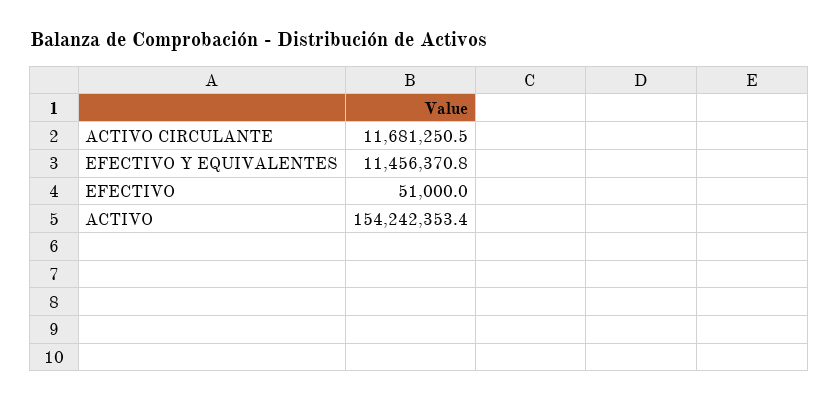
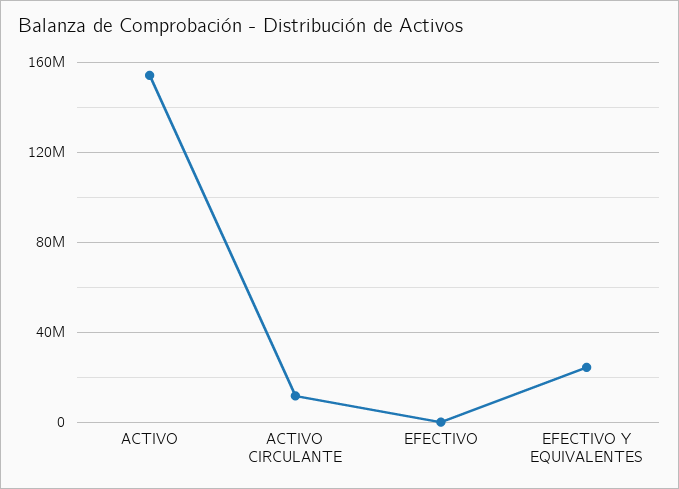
EFECTIVO Y EQUIVALENTES: 11456370.8 -> 25000000

